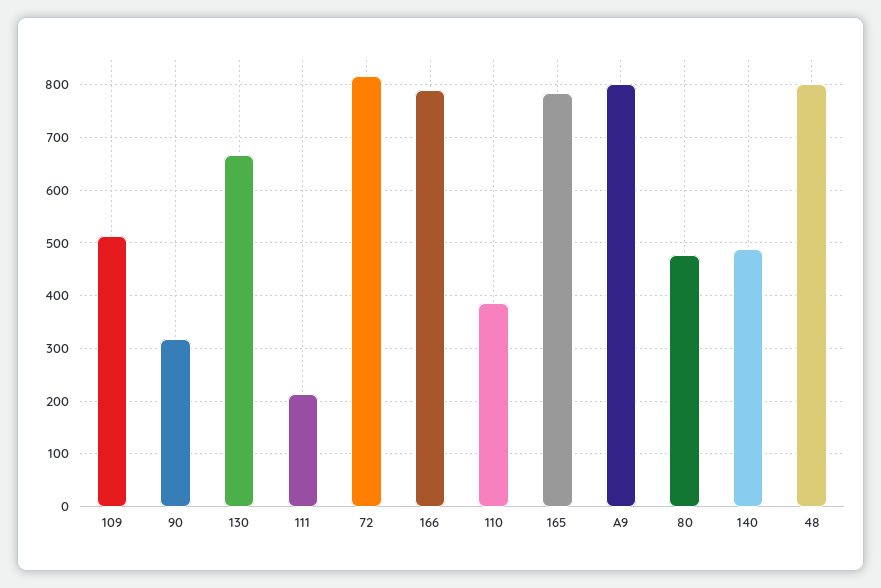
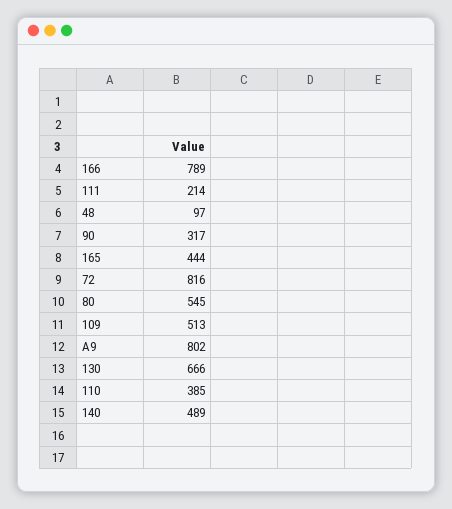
165: 780 -> 444
80: 480 -> 545
48: 800 -> 97

